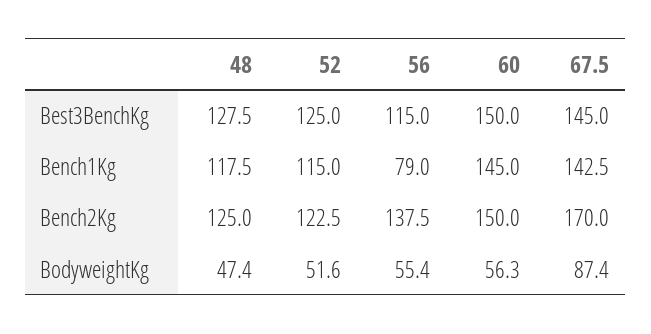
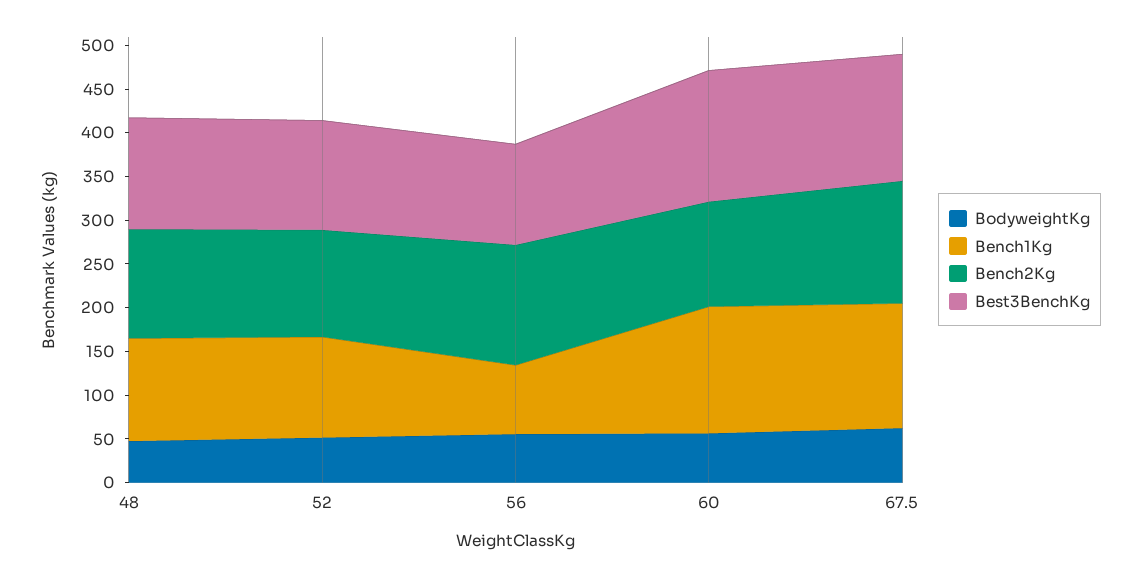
Bench2Kg, 60: 150 -> 120
Bench2Kg, 67.5: 170 -> 140
BodyweightKg, 67.5: 87.4 -> 60

